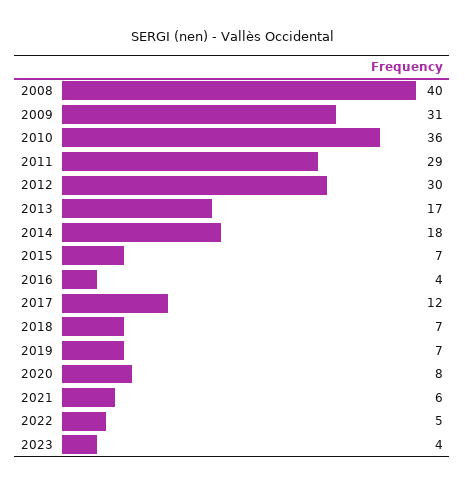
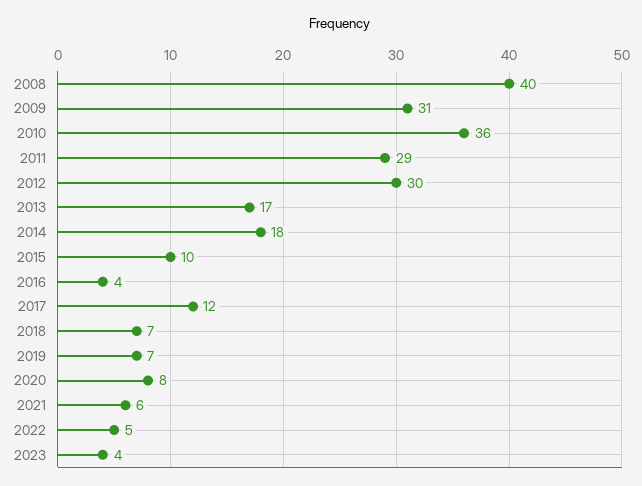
2015: 7 -> 10

